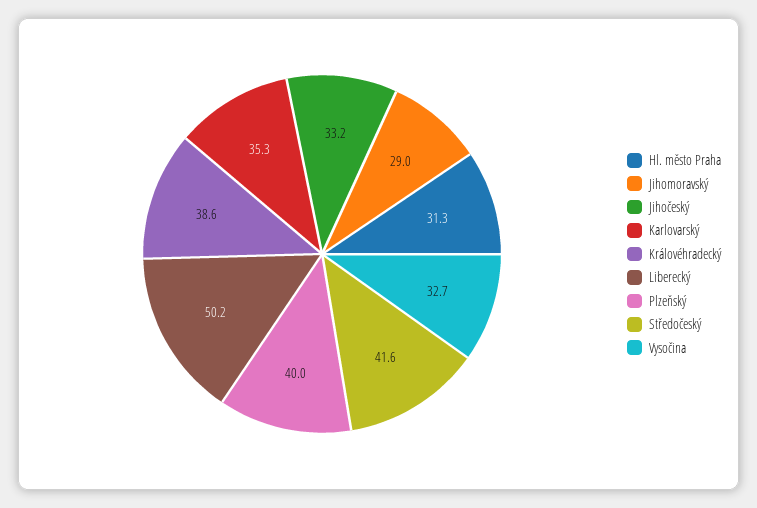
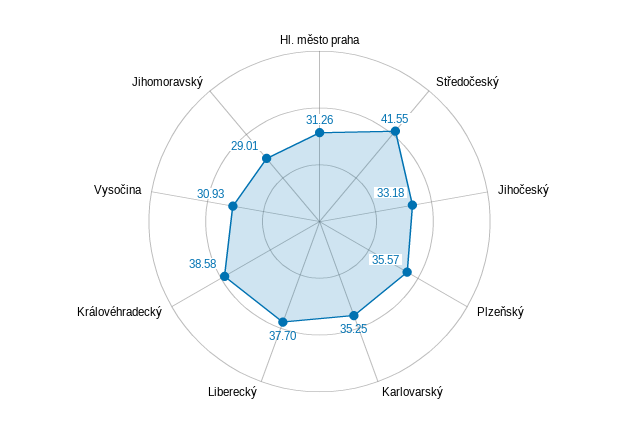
Liberecký: 50.2 -> 37.7
Plzeňský: 40 -> 35.57
Vysočina: 32.7 -> 30.93

